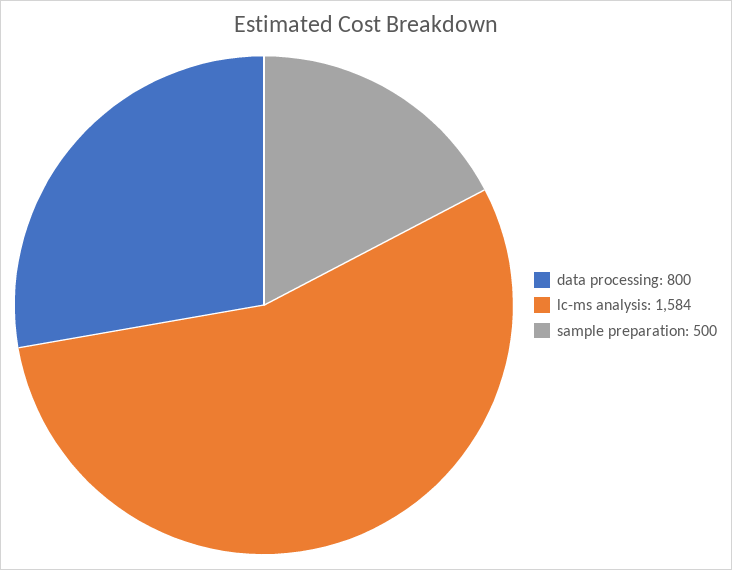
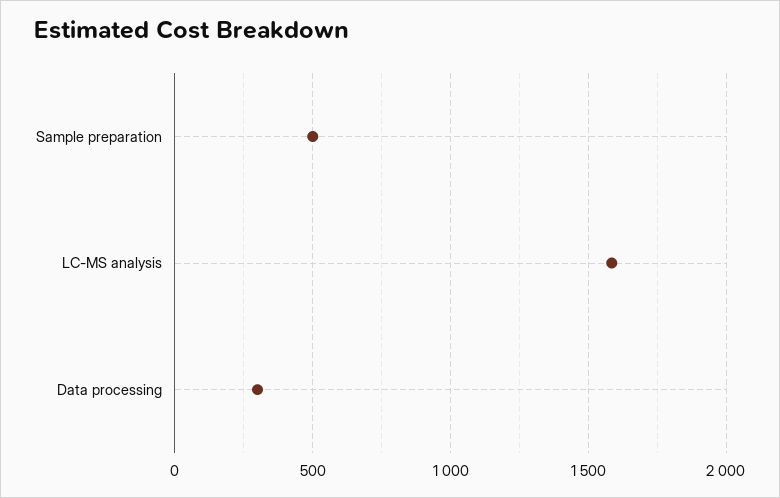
data processing: 800 -> 300

